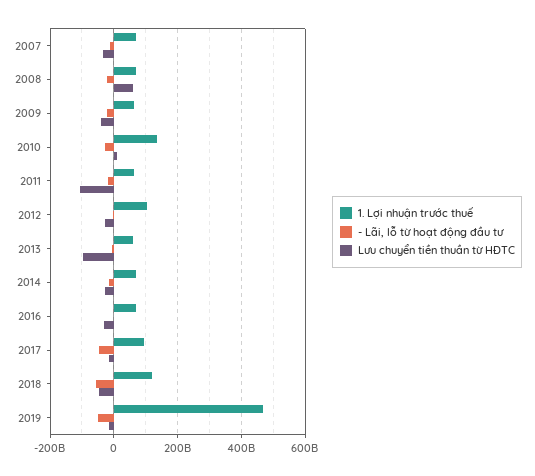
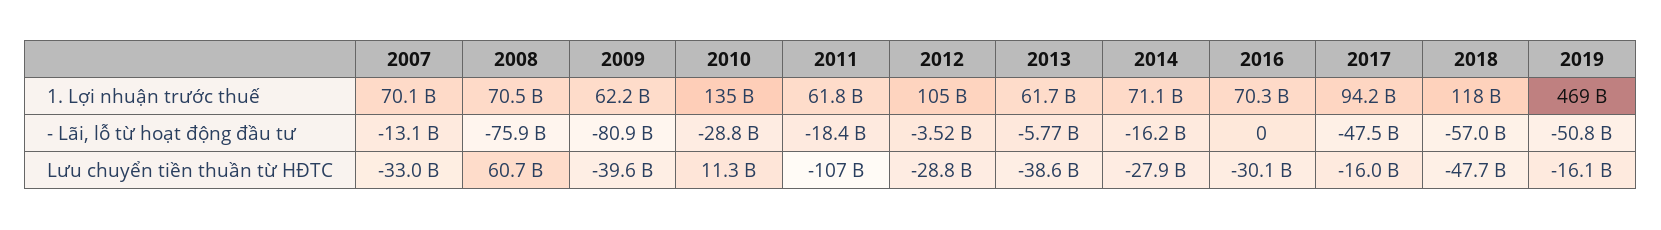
- Lãi, lỗ từ hoạt động đầu tư, 2008: -20000000000 -> -75900000000
- Lãi, lỗ từ hoạt động đầu tư, 2009: -20000000000 -> -80900000000
Lưu chuyển tiền thuần từ HĐTC, 2013: -100000000000 -> -38600000000

